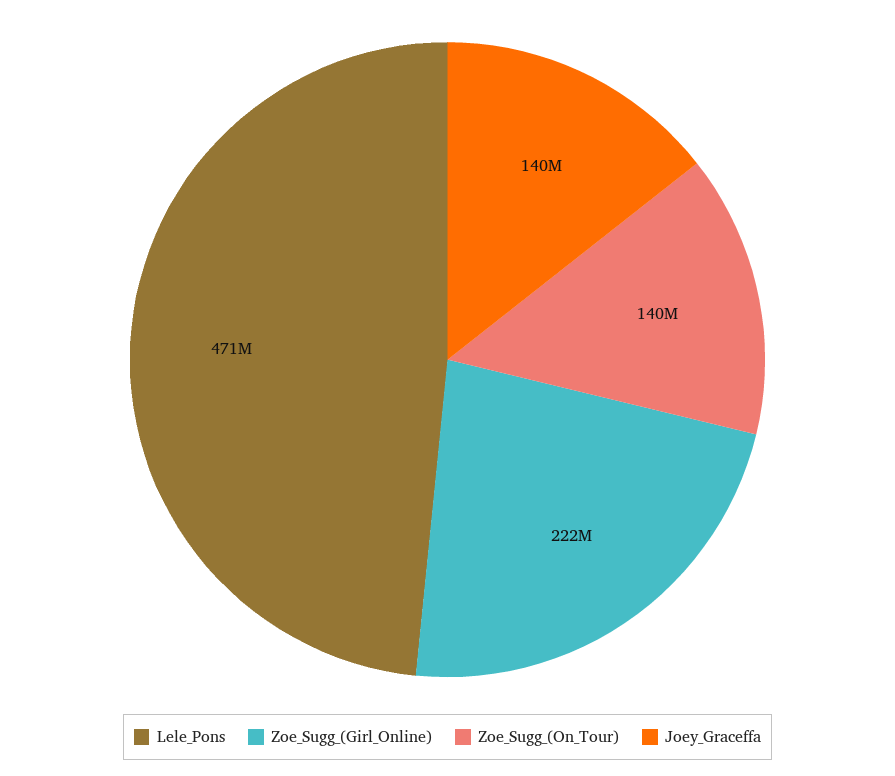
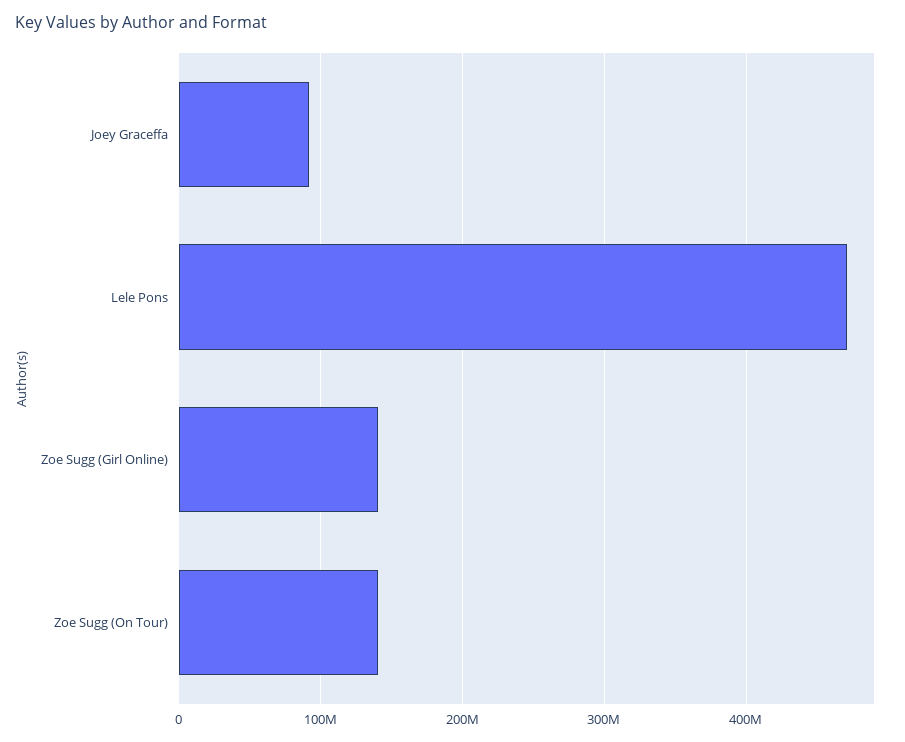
Zoe_Sugg_(Girl_Online): 222000000 -> 140000000
Joey_Graceffa: 140000000 -> 90000000

